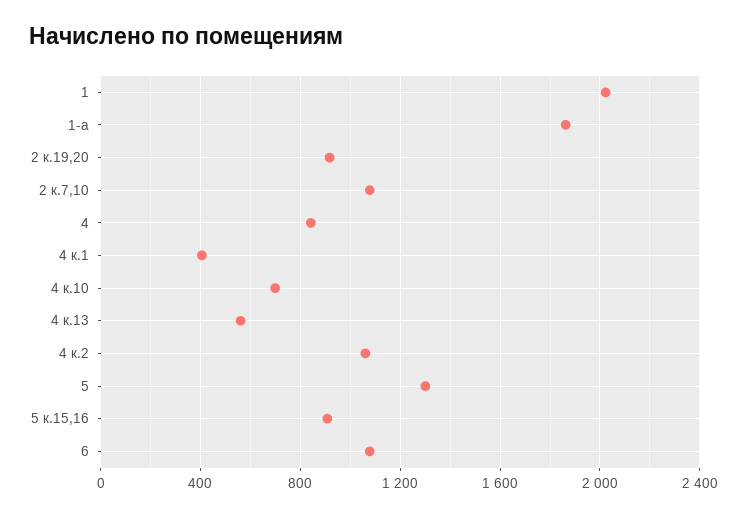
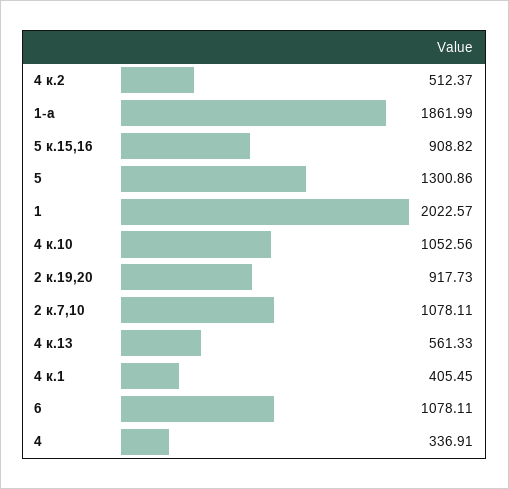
4: 850 -> 336.91
4 к.10: 700 -> 1052.56
4 к.2: 1050 -> 512.37

